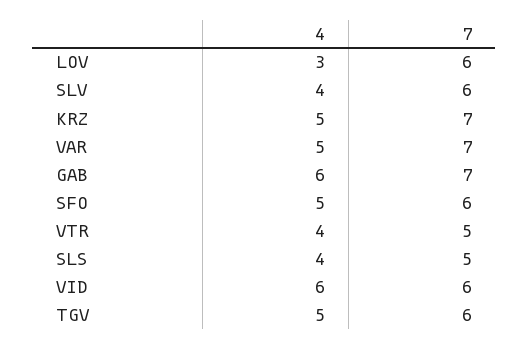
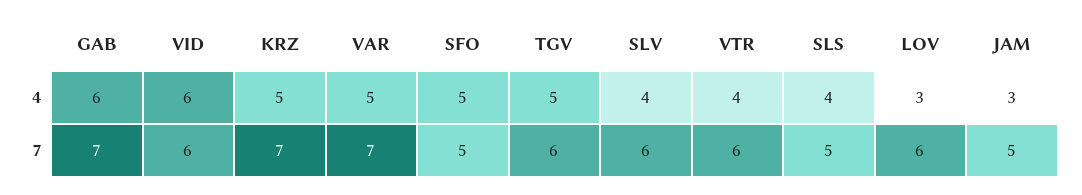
7, SFO: 6 -> 5
7, VTR: 5 -> 6
4, JAM: none -> 3
7, JAM: none -> 5

